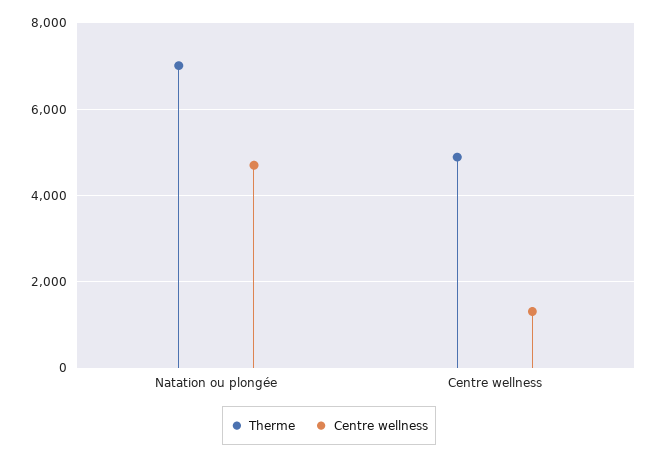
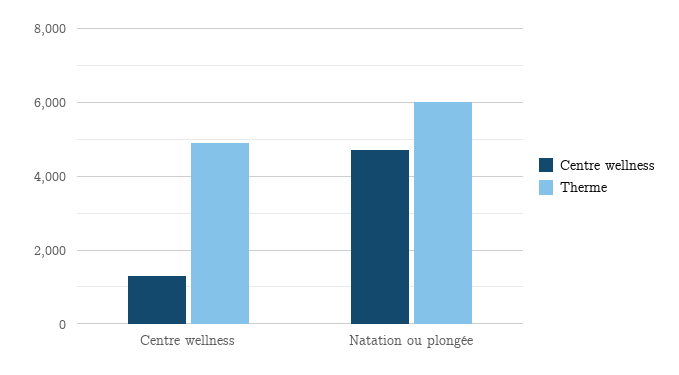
Therme, Natation ou plongée: 7000 -> 6000

